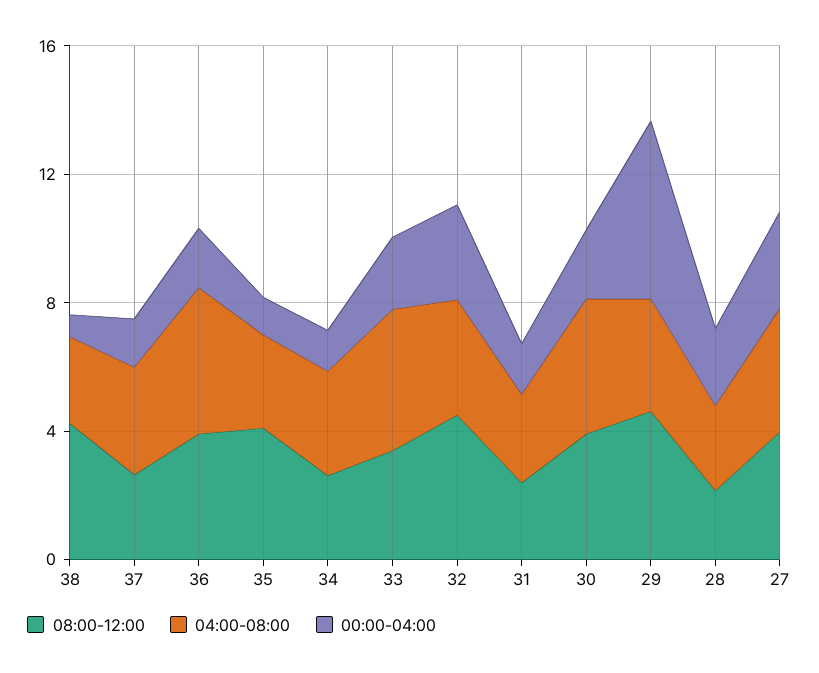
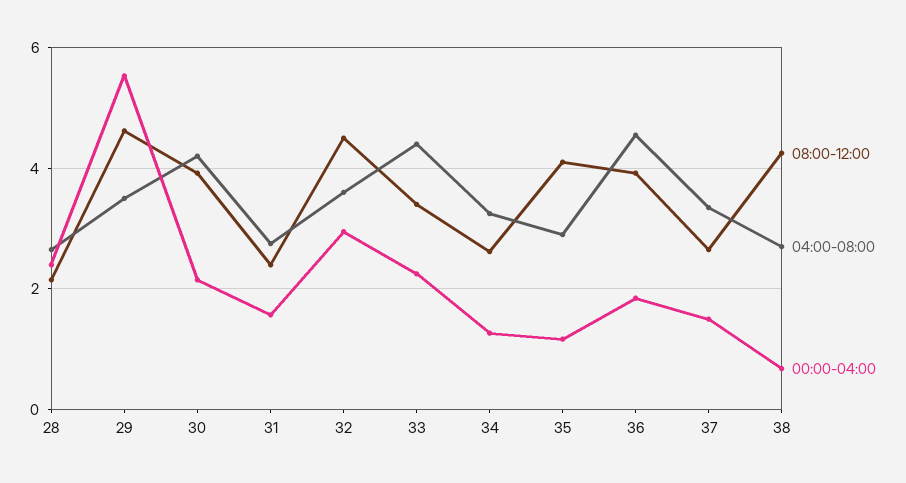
08:00-12:00, 27: 4 -> none
04:00-08:00, 27: 4 -> none
00:00-04:00, 27: 3 -> none

